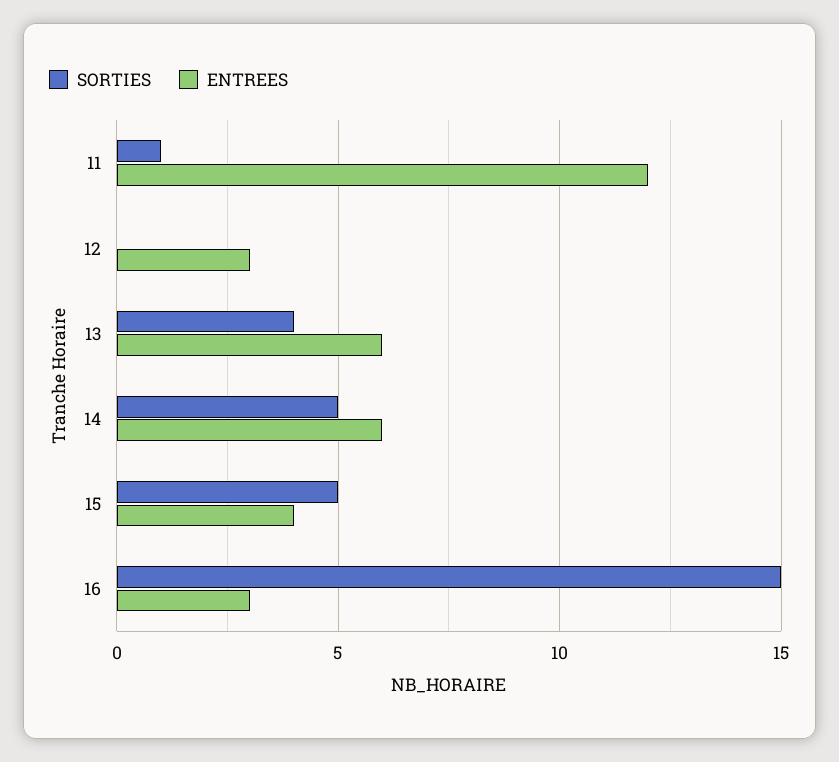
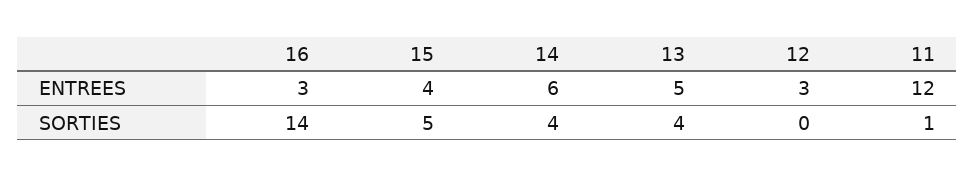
ENTREES, 13: 6 -> 5
SORTIES, 14: 5 -> 4
SORTIES, 16: 15 -> 14

